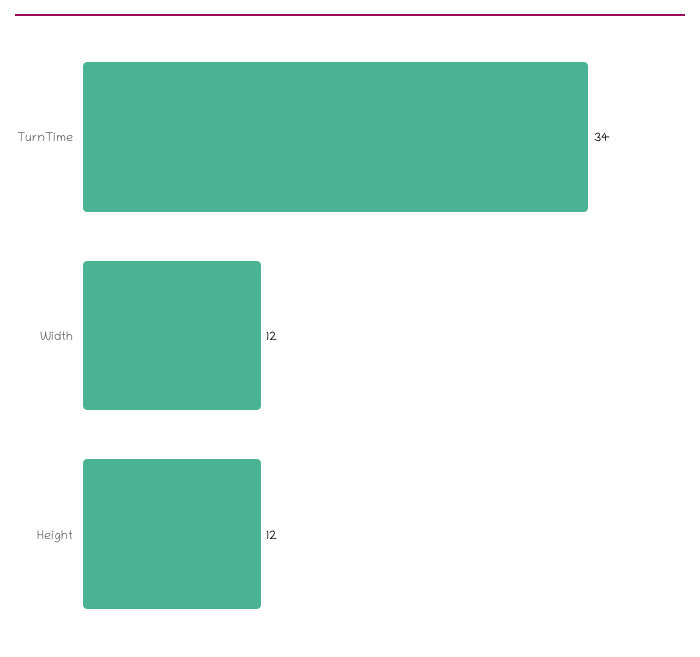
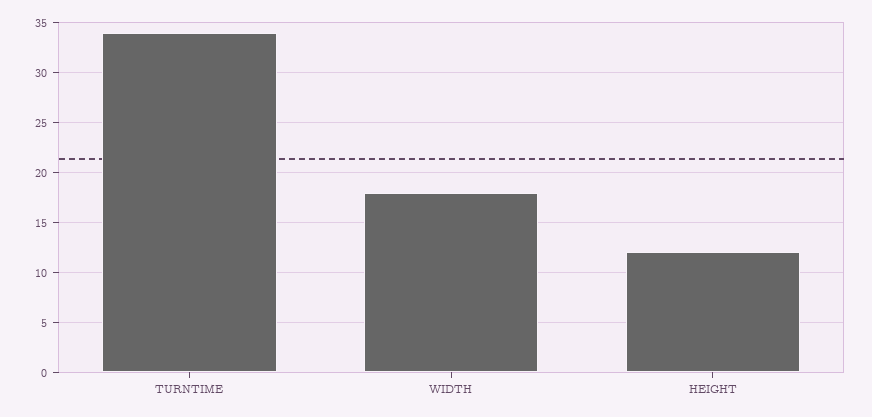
Width: 12 -> 18

